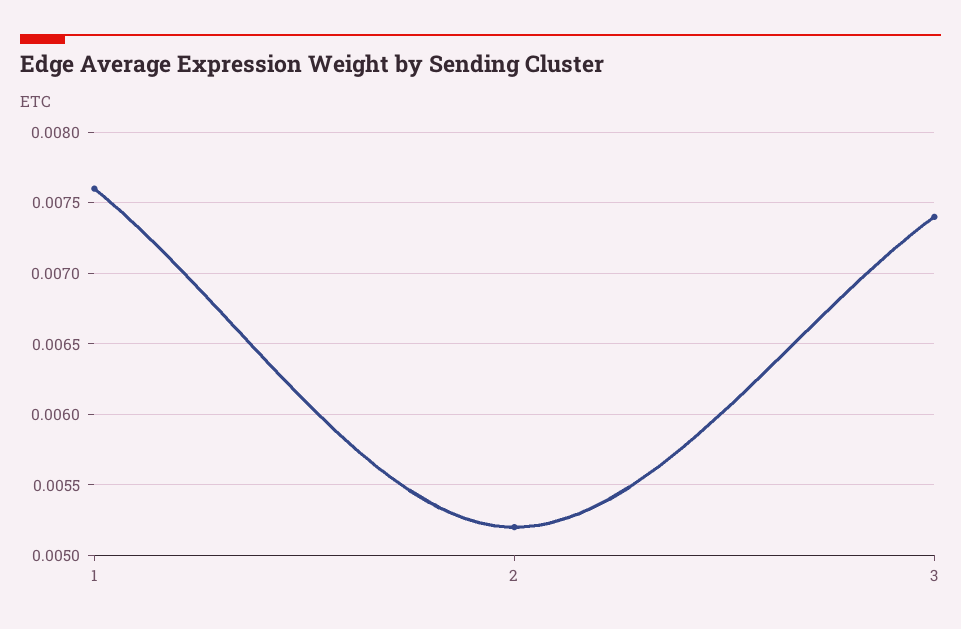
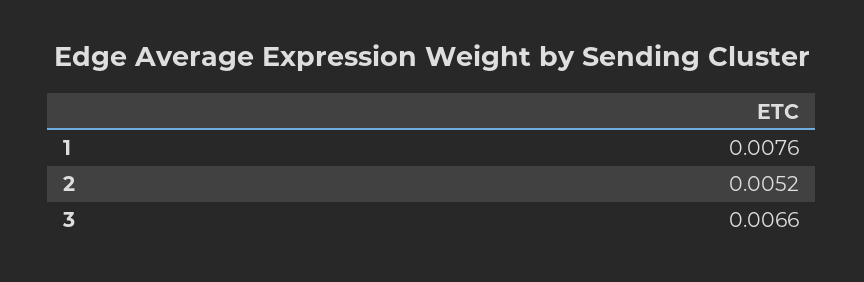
3: 0.0074 -> 0.0066

